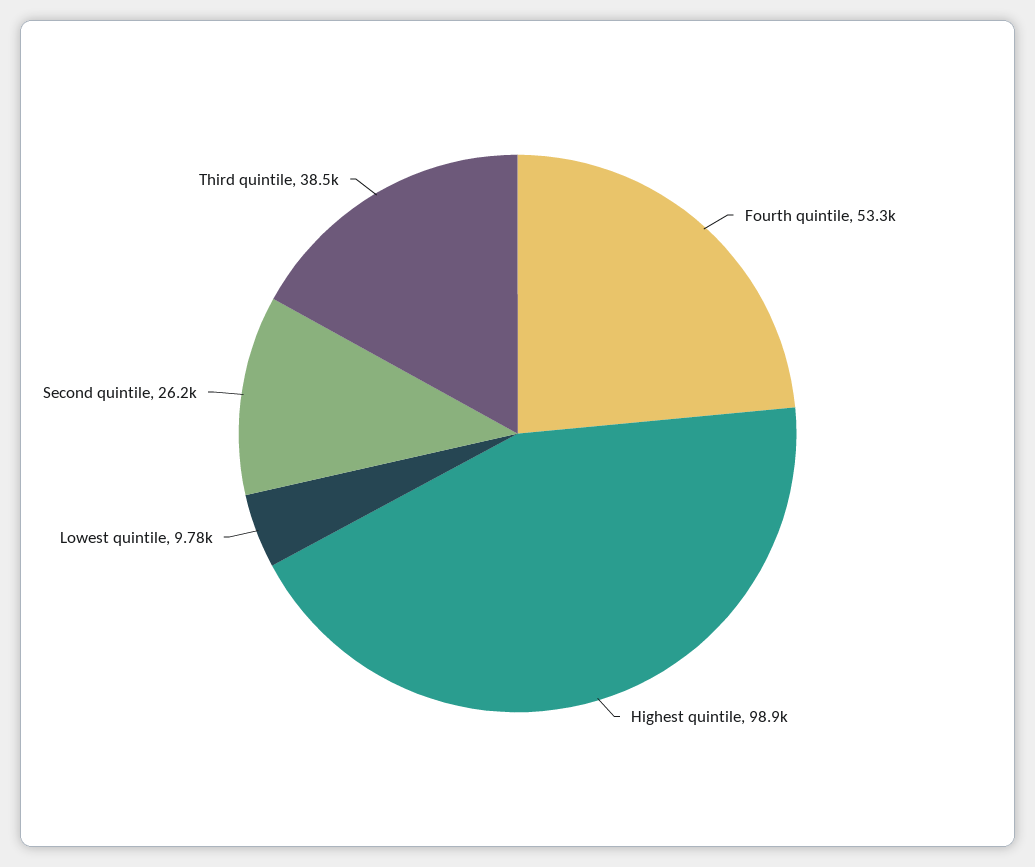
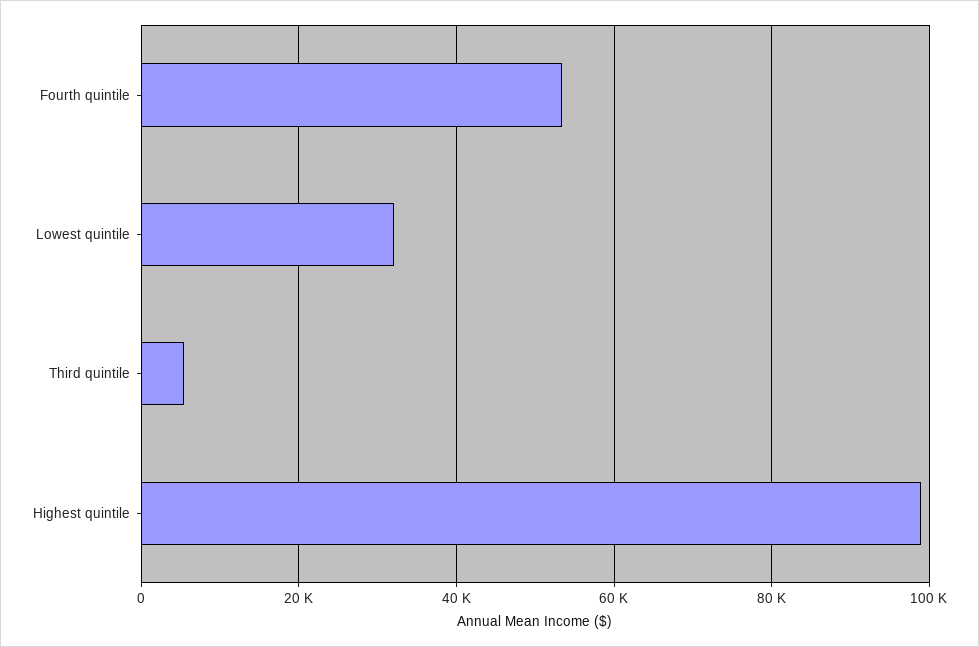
Lowest quintile: 9780 -> 32000
Second quintile: 26200 -> none
Third quintile: 38500 -> 6000

